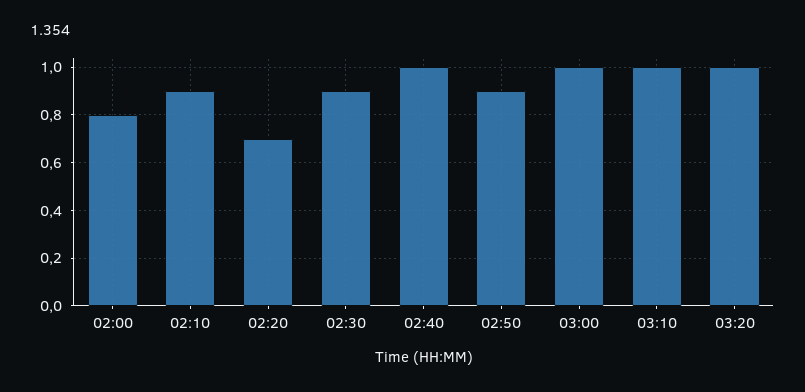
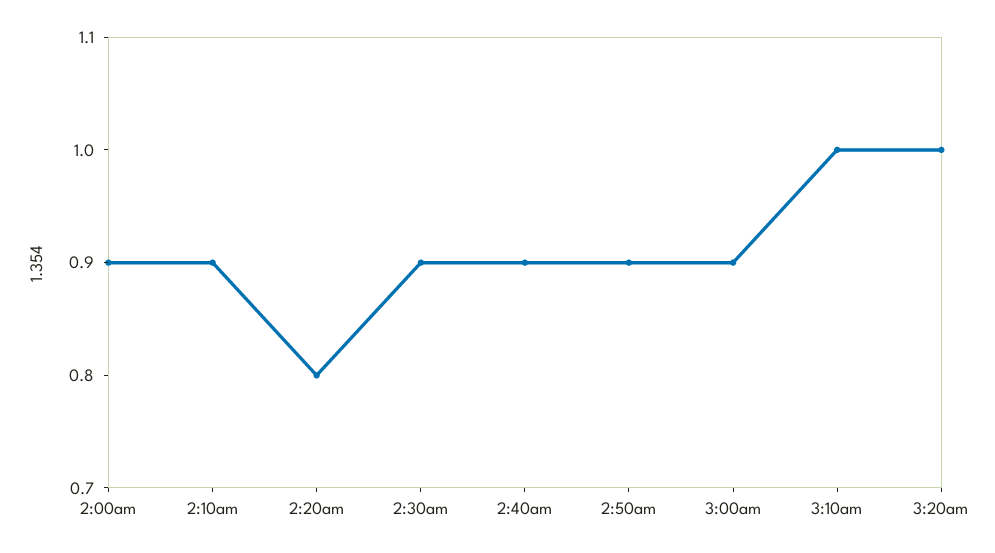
02:00: 0.8 -> 0.9
02:20: 0.7 -> 0.8
02:40: 1 -> 0.9
03:00: 1 -> 0.9

